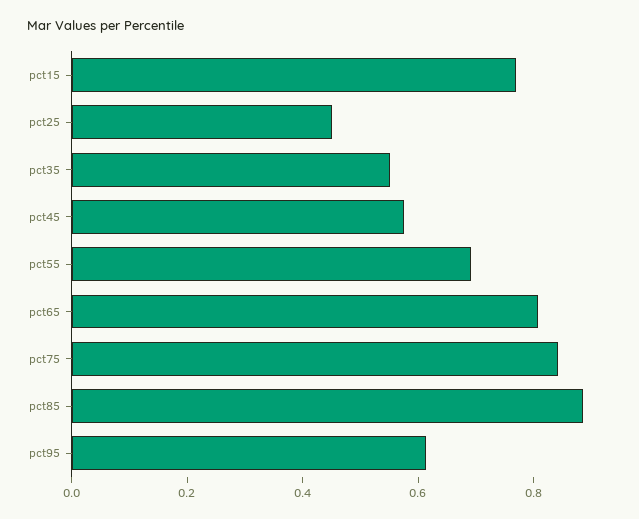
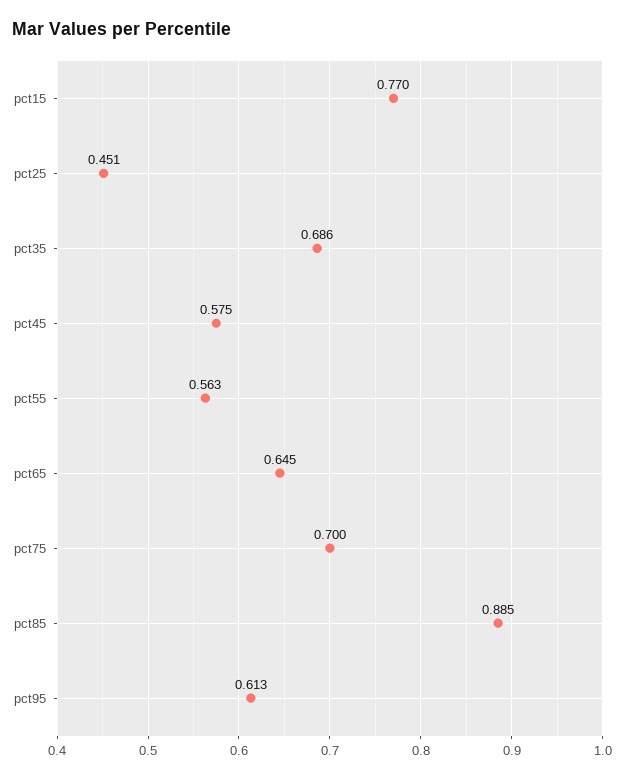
pct35: 0.55 -> 0.686
pct55: 0.7 -> 0.563
pct65: 0.8 -> 0.645
pct75: 0.85 -> 0.7

